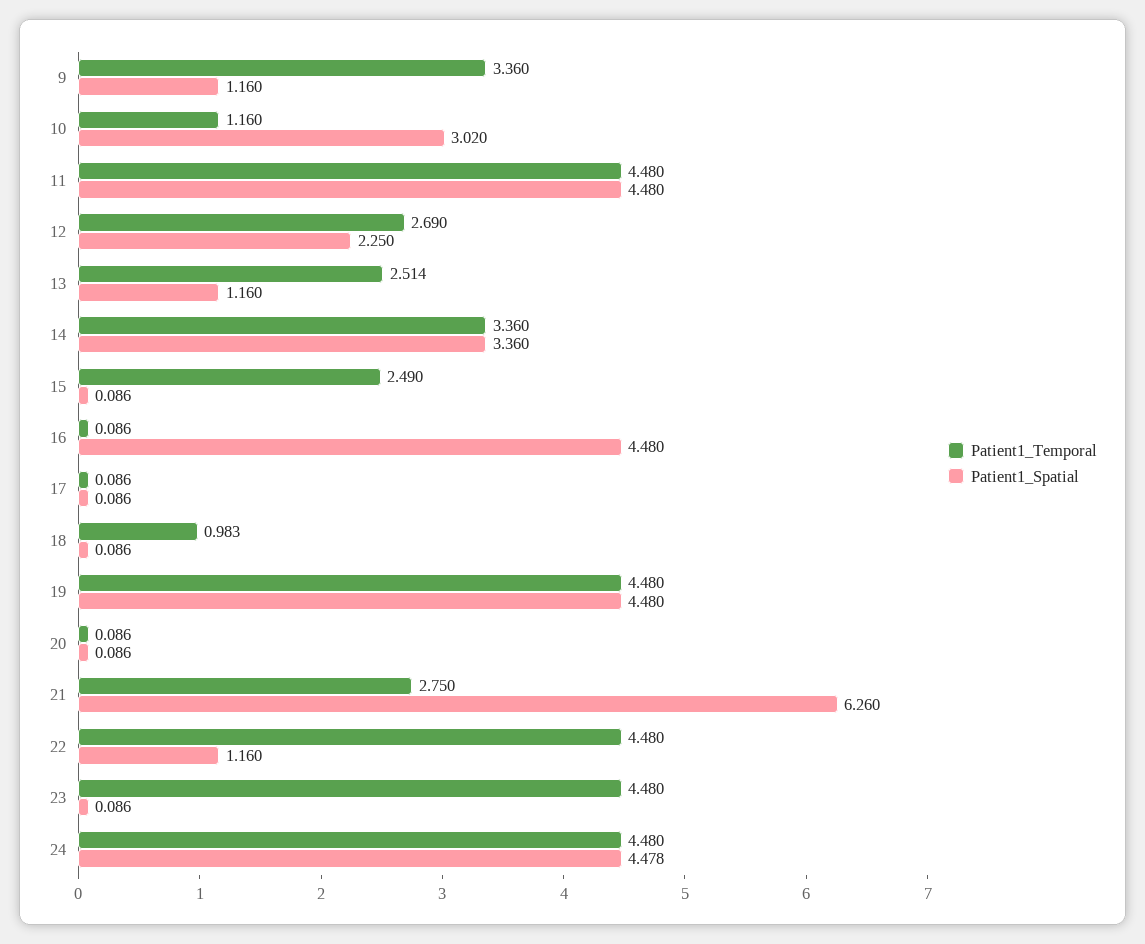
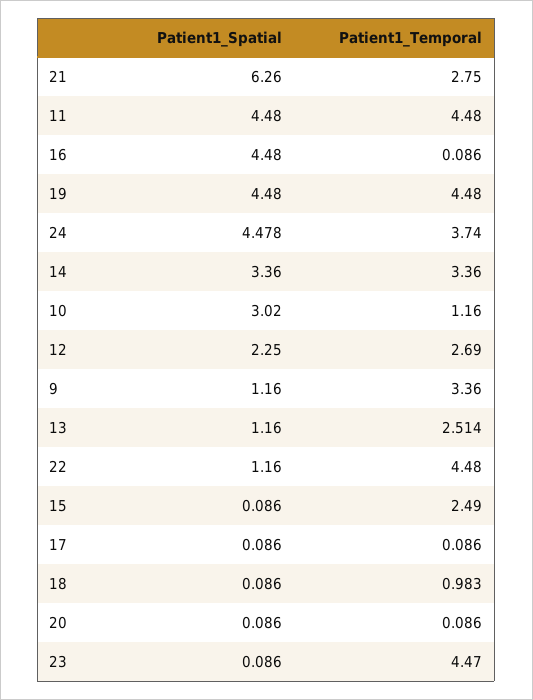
Patient1_Temporal, 23: 4.48 -> 4.47
Patient1_Temporal, 24: 4.48 -> 3.74

